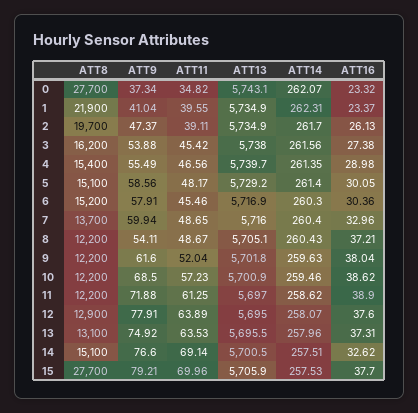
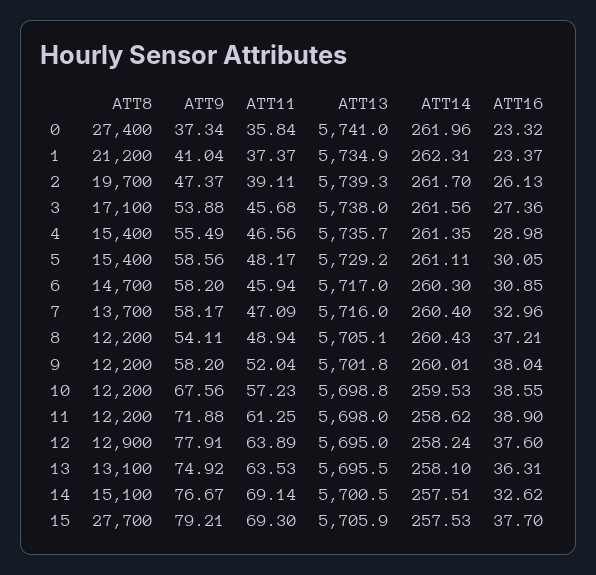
ATT8, 0: 27700 -> 27400
ATT11, 0: 34.82 -> 35.84
ATT13, 0: 5743.1 -> 5741
ATT14, 0: 262.07 -> 261.96
ATT8, 1: 21900 -> 21200
ATT11, 1: 39.55 -> 37.37
ATT13, 2: 5734.9 -> 5739.3
ATT8, 3: 16200 -> 17100
ATT11, 3: 45.42 -> 45.68
ATT16, 3: 27.38 -> 27.36
ATT13, 4: 5739.7 -> 5735.7
ATT8, 5: 15100 -> 15400
ATT14, 5: 261.4 -> 261.11
ATT8, 6: 15200 -> 14700
ATT9, 6: 57.91 -> 58.2
ATT11, 6: 45.46 -> 45.94
ATT13, 6: 5716.9 -> 5717
ATT16, 6: 30.36 -> 30.85
ATT9, 7: 59.94 -> 58.17
ATT11, 7: 48.65 -> 47.09
ATT11, 8: 48.67 -> 48.94
ATT9, 9: 61.6 -> 58.2
ATT14, 9: 259.63 -> 260.01
ATT9, 10: 68.5 -> 67.56
ATT13, 10: 5700.9 -> 5698.8
ATT14, 10: 259.46 -> 259.53
ATT16, 10: 38.62 -> 38.55
ATT13, 11: 5697 -> 5698
ATT14, 12: 258.07 -> 258.24
ATT14, 13: 257.96 -> 258.1
ATT16, 13: 37.31 -> 36.31
ATT9, 14: 76.6 -> 76.67
ATT11, 15: 69.96 -> 69.3

